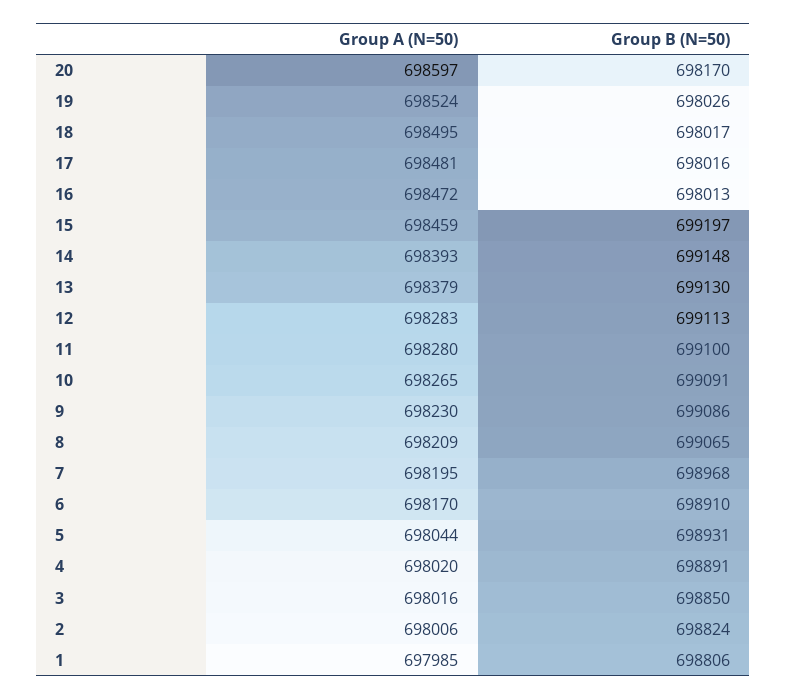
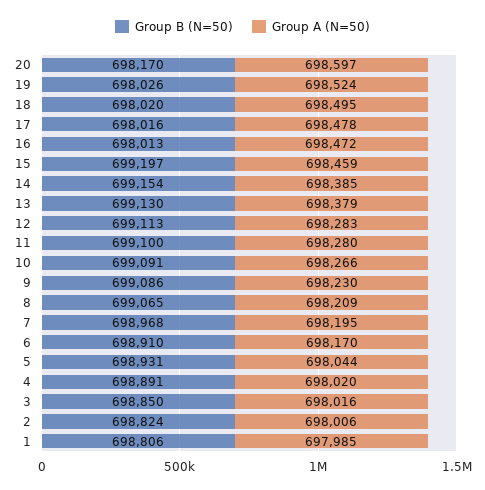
Group B (N=50), 18: 698017 -> 698020
Group A (N=50), 17: 698481 -> 698478
Group A (N=50), 14: 698393 -> 698385
Group B (N=50), 14: 699148 -> 699154
Group A (N=50), 10: 698265 -> 698266

